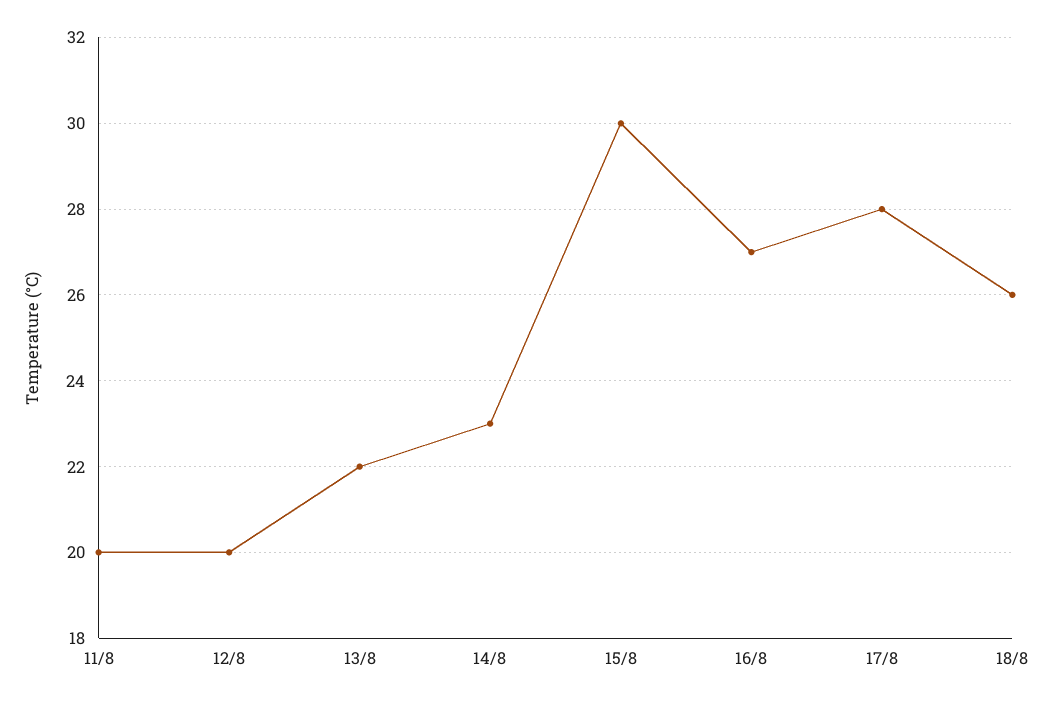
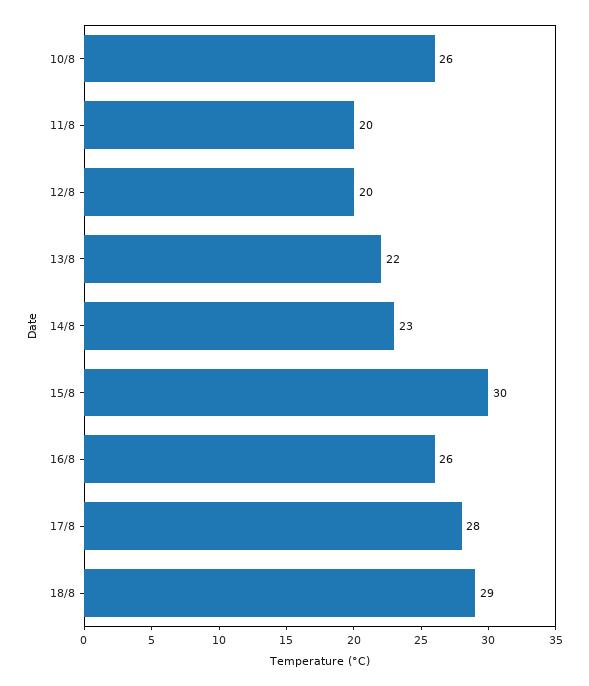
16/8: 27 -> 26
18/8: 26 -> 29
10/8: none -> 26

